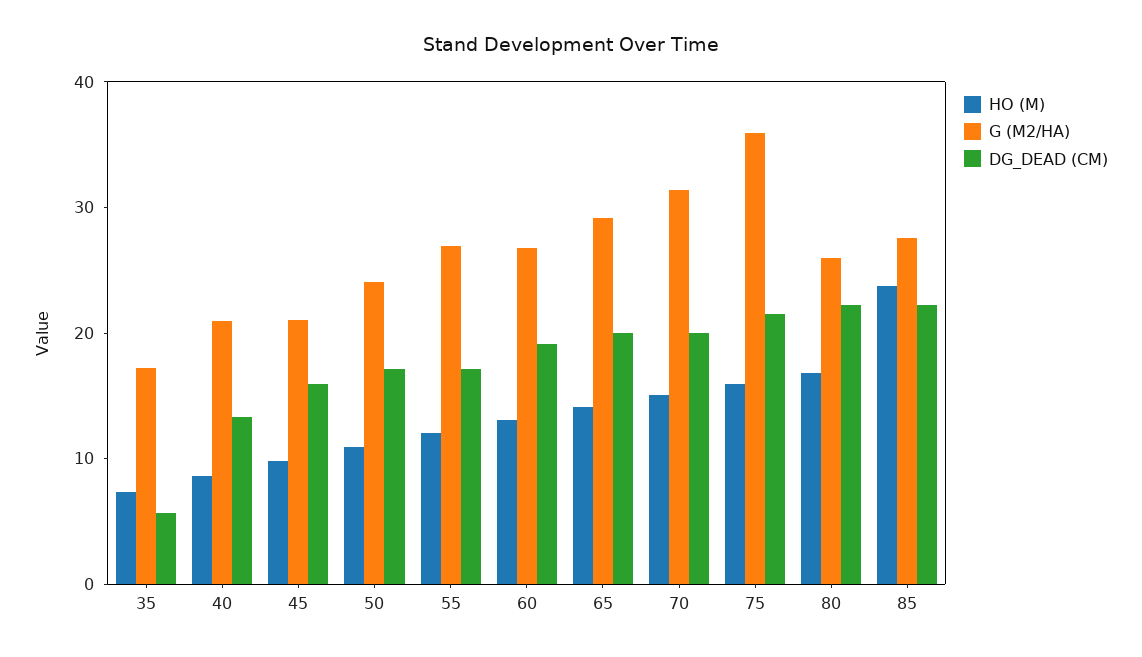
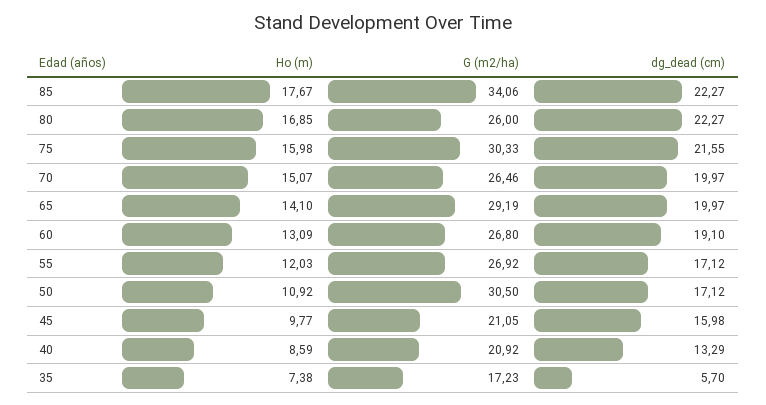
G (M2/HA), 50: 24 -> 30.5
G (M2/HA), 70: 32 -> 26.46
G (M2/HA), 75: 36 -> 30.33
HO (M), 85: 24 -> 17.67
G (M2/HA), 85: 28 -> 34.06

